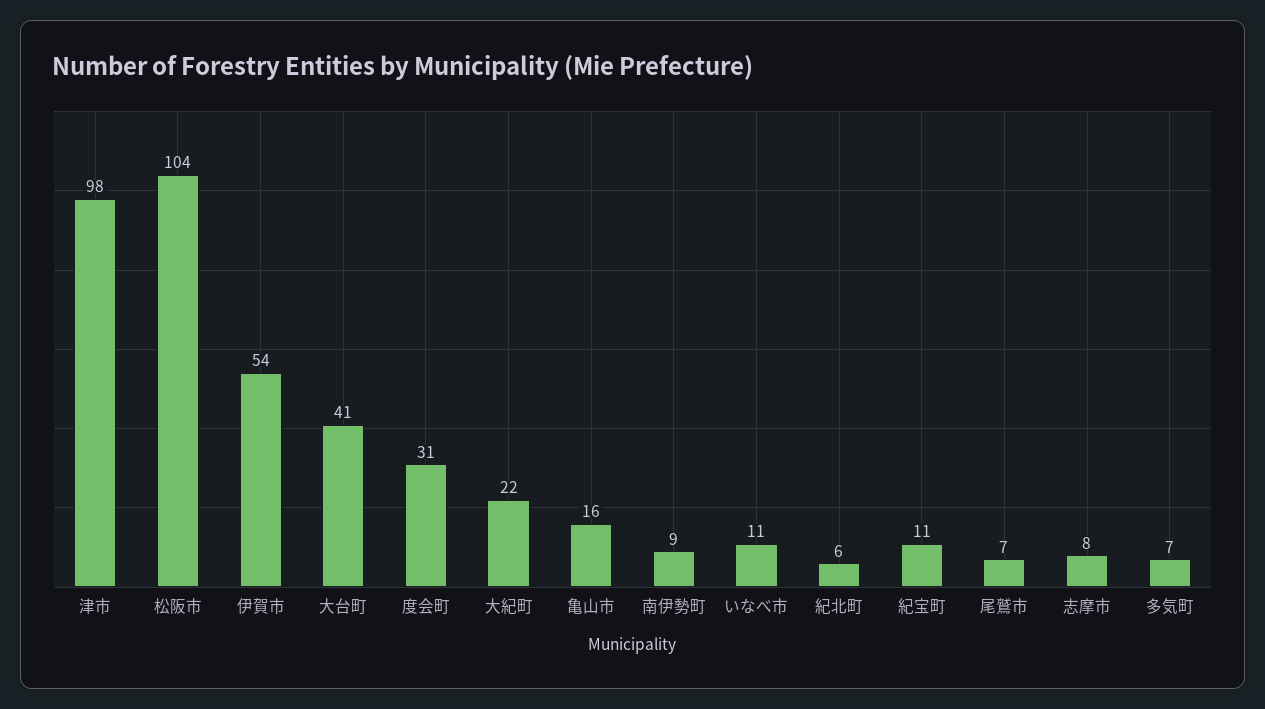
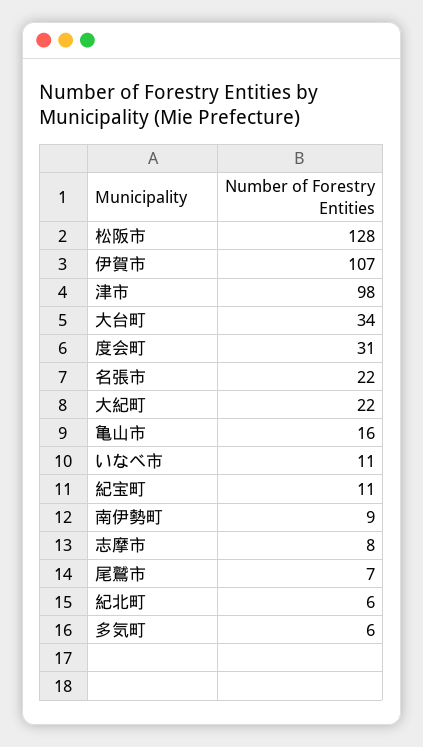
松阪市: 104 -> 128
伊賀市: 54 -> 107
大台町: 41 -> 34
多気町: 7 -> 6
名張市: none -> 22

